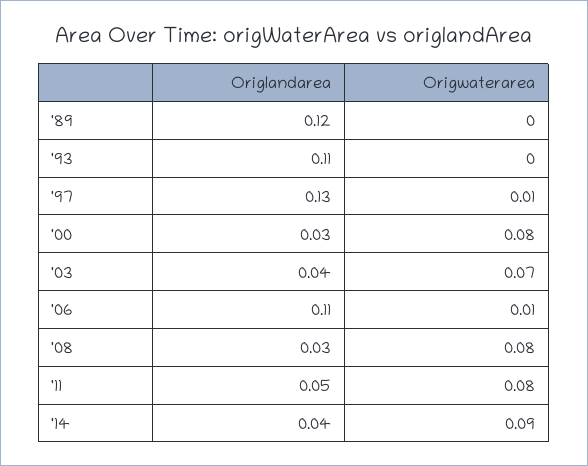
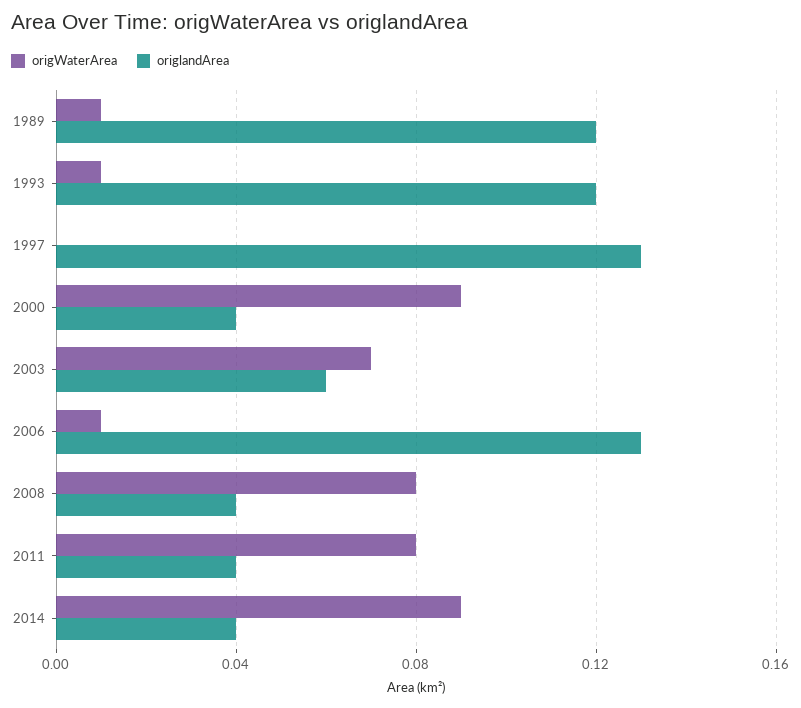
Origwaterarea, '89: 0 -> 0.01
Origlandarea, '93: 0.11 -> 0.12
Origwaterarea, '93: 0 -> 0.01
Origwaterarea, '97: 0.01 -> 0
Origlandarea, '00: 0.03 -> 0.04
Origwaterarea, '00: 0.08 -> 0.09
Origlandarea, '03: 0.04 -> 0.06
Origlandarea, '06: 0.11 -> 0.13
Origlandarea, '08: 0.03 -> 0.04
Origlandarea, '11: 0.05 -> 0.04

